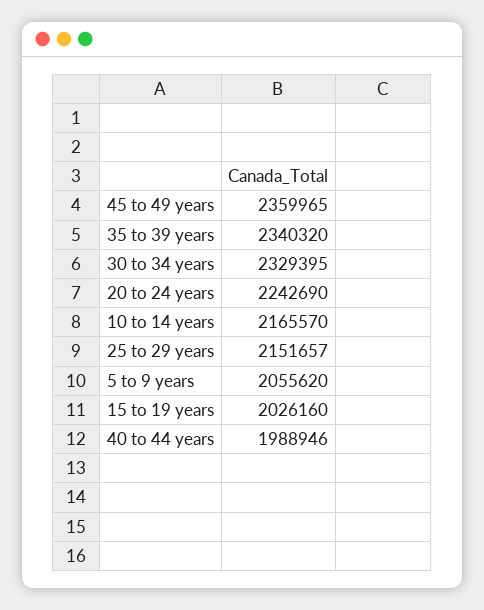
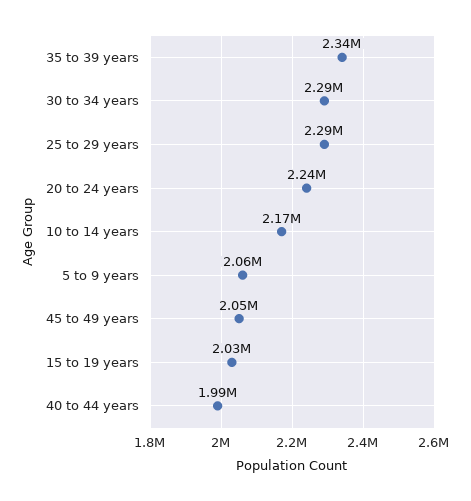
45 to 49 years: 2359965 -> 2050000
30 to 34 years: 2329395 -> 2290000
25 to 29 years: 2151657 -> 2290000

